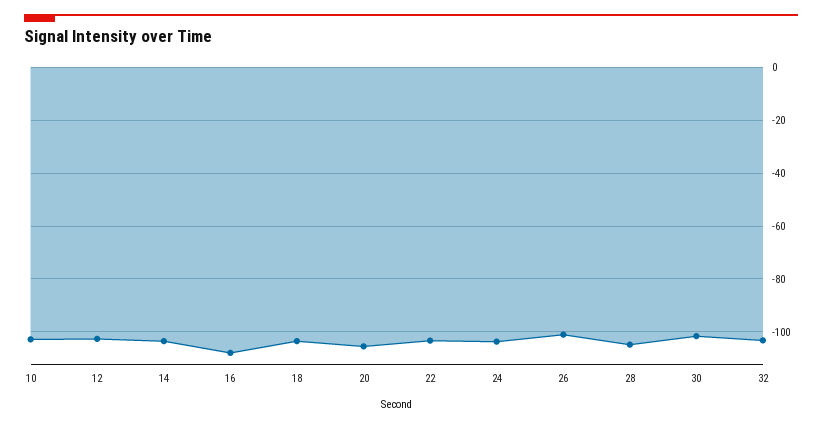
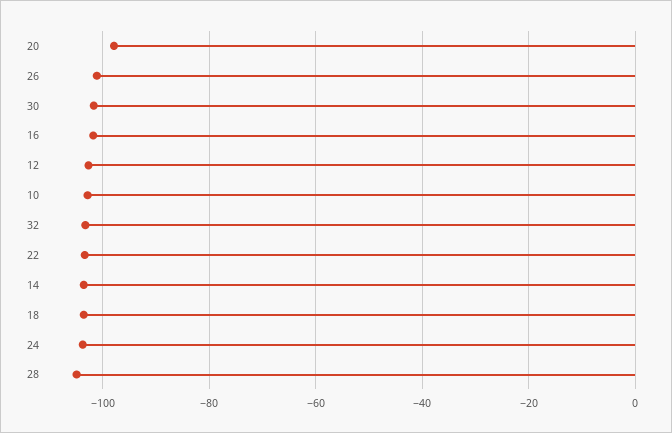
16: -107.5 -> -102
20: -105 -> -98

